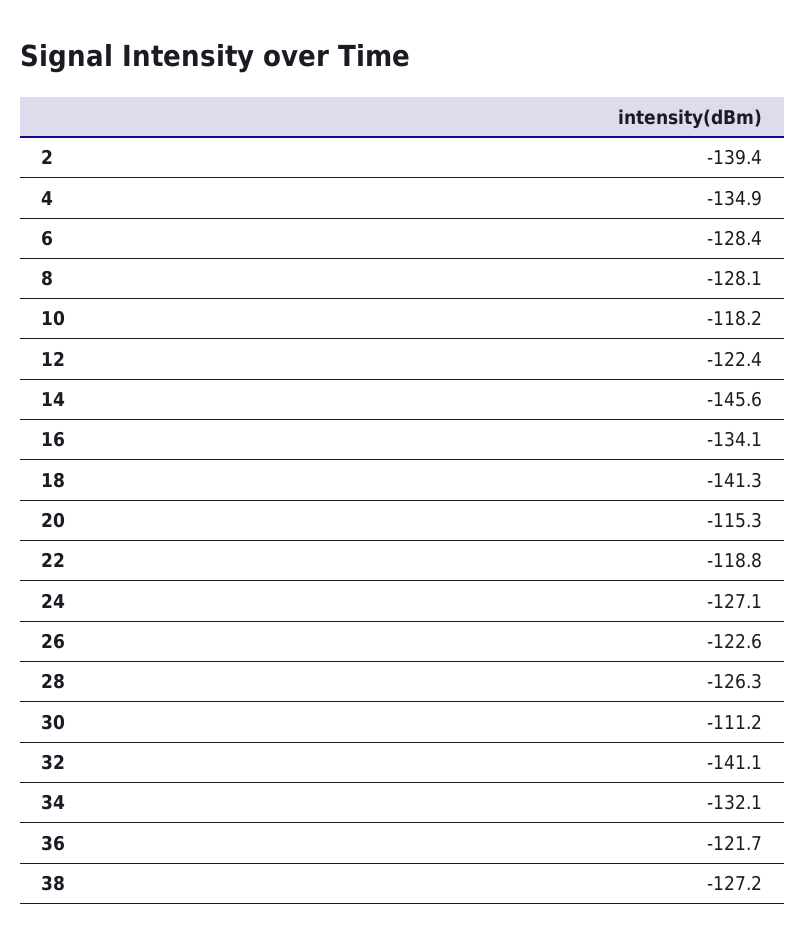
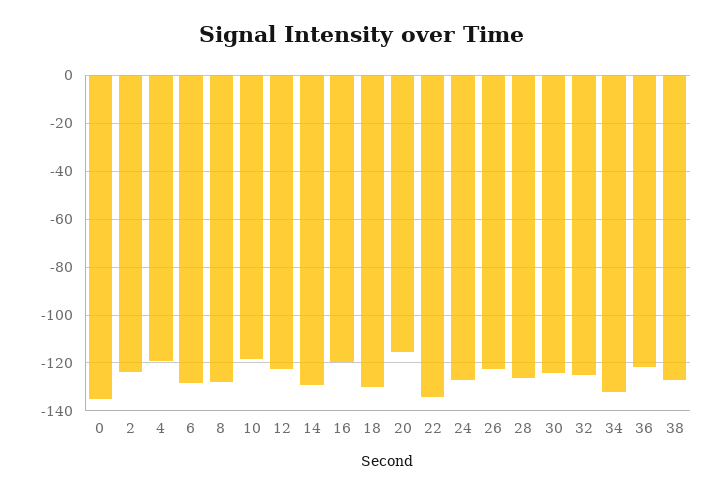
2: -139.4 -> -125
4: -134.9 -> -120
14: -145.6 -> -130
16: -134.1 -> -120
18: -141.3 -> -130
22: -118.8 -> -135
30: -111.2 -> -125
32: -141.1 -> -125
0: none -> -135

